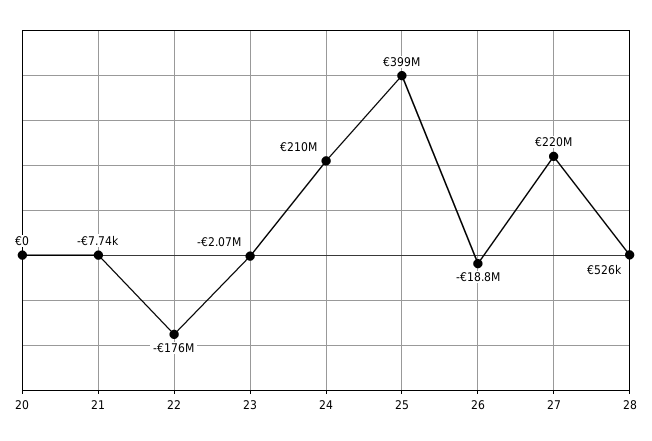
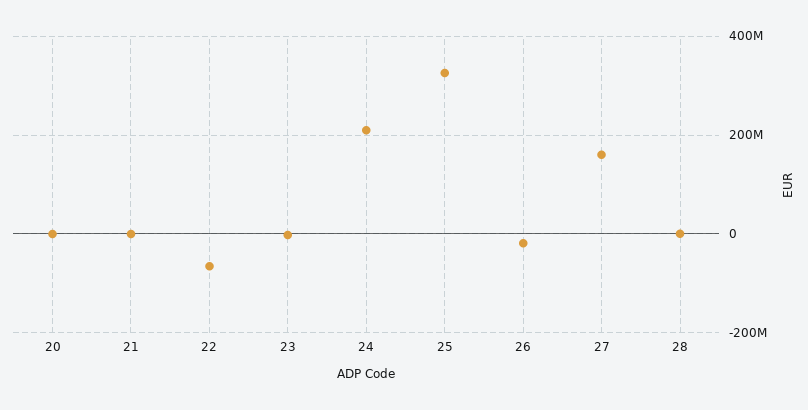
22: -176000000 -> -60000000
25: 399000000 -> 320000000
27: 220000000 -> 160000000

